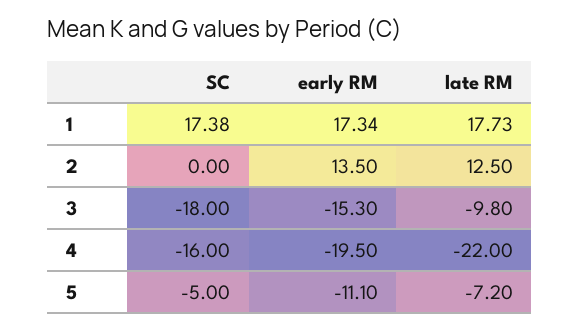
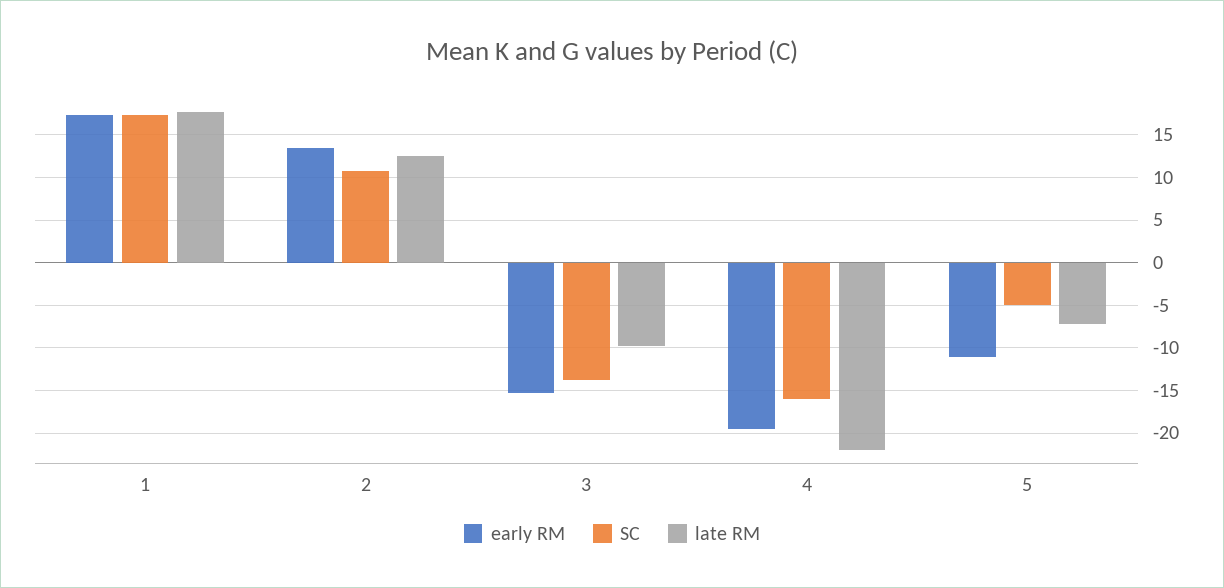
SC, 2: 0 -> 11
SC, 3: -18 -> -14

